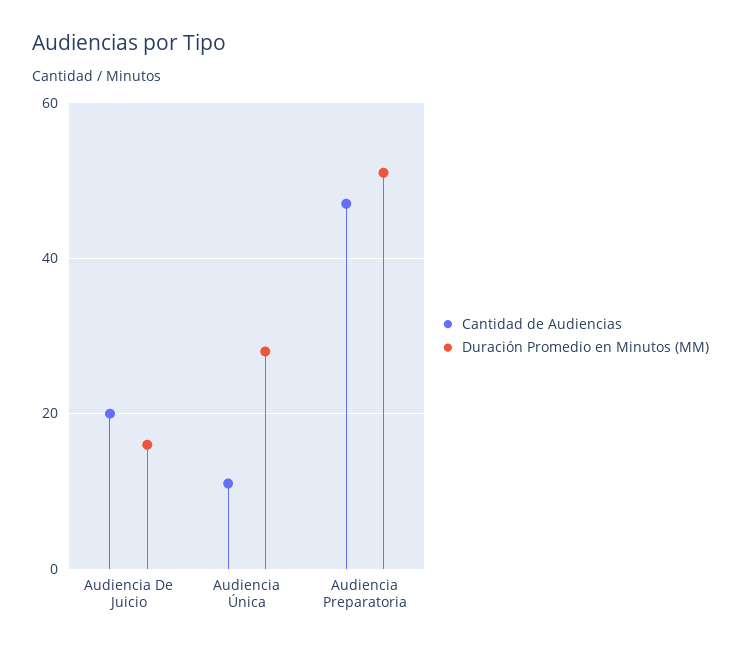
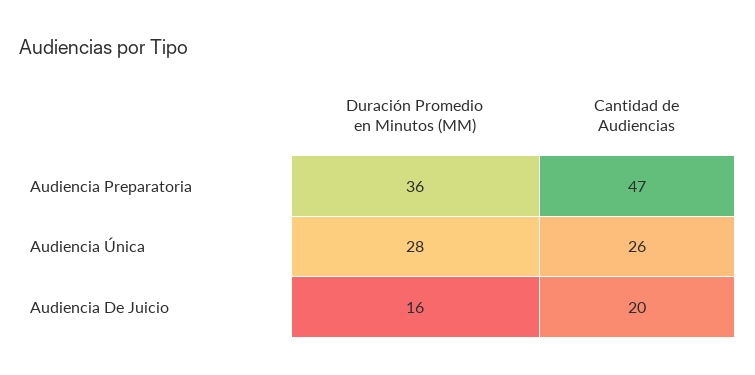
Cantidad de Audiencias, Audiencia Única: 10 -> 26
Duración Promedio en Minutos (MM), Audiencia Preparatoria: 50 -> 36

